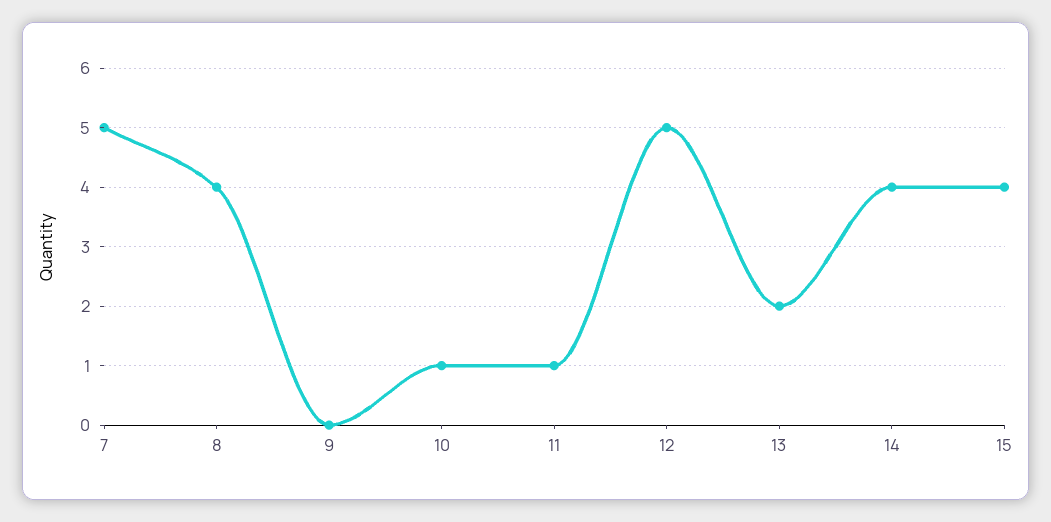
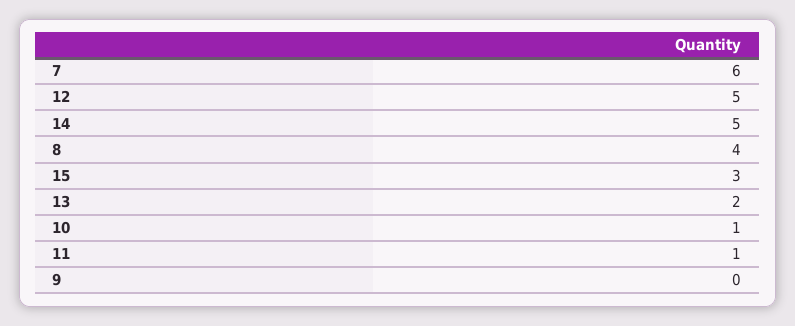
7: 5 -> 6
14: 4 -> 5
15: 4 -> 3

